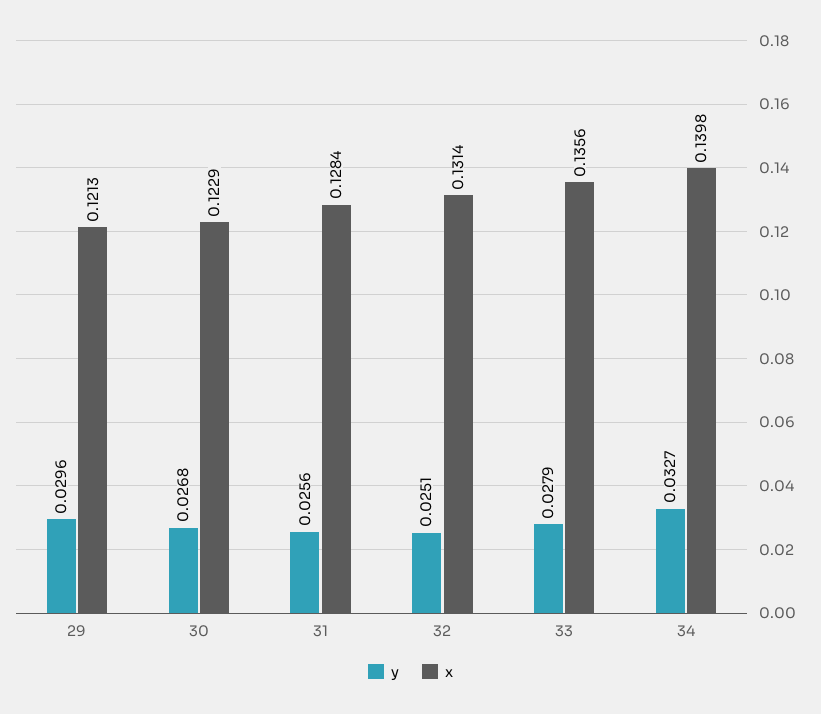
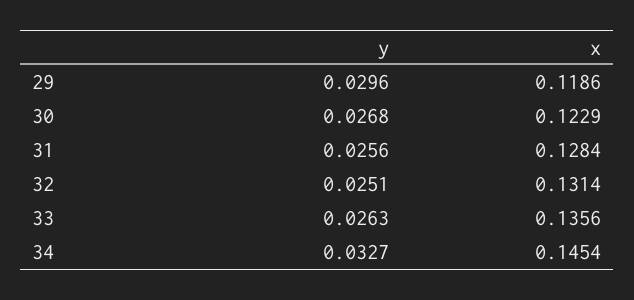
x, 29: 0.1213 -> 0.1186
y, 33: 0.0279 -> 0.0263
x, 34: 0.1398 -> 0.1454

